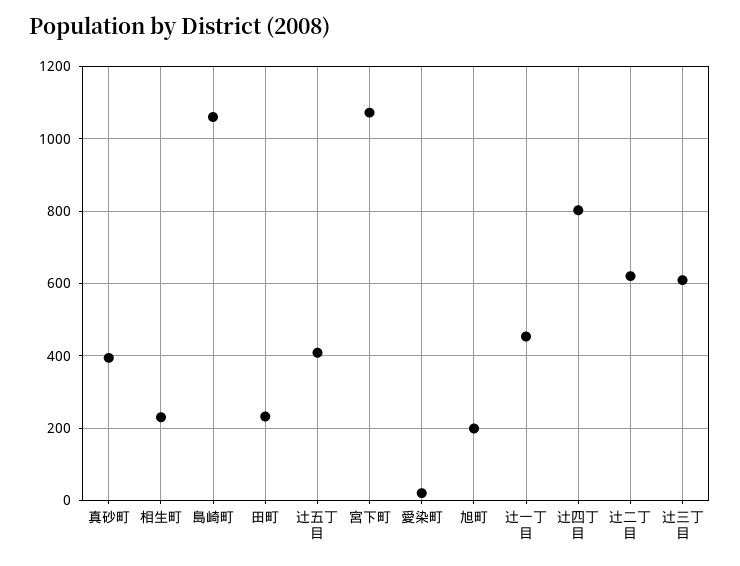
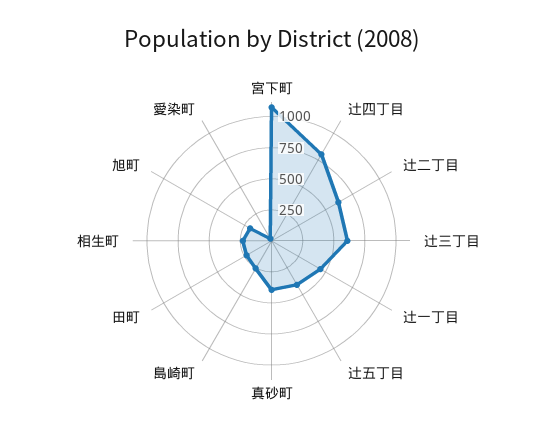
島崎町: 1060 -> 250

